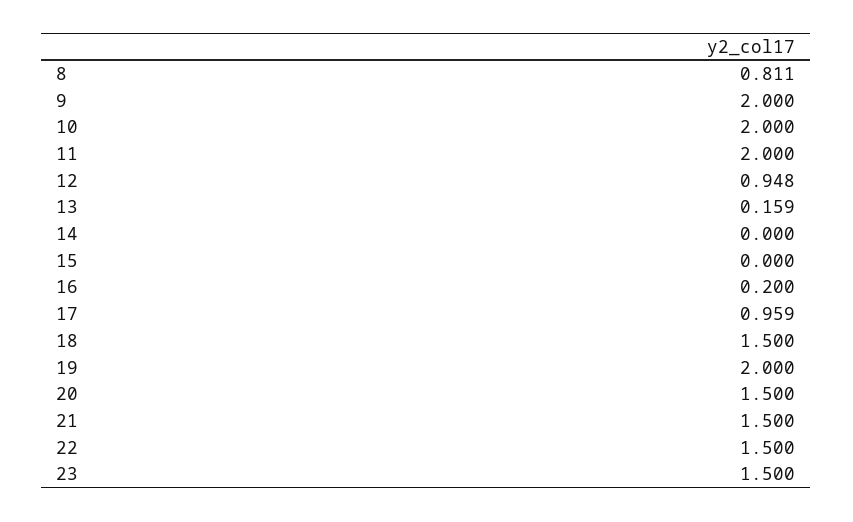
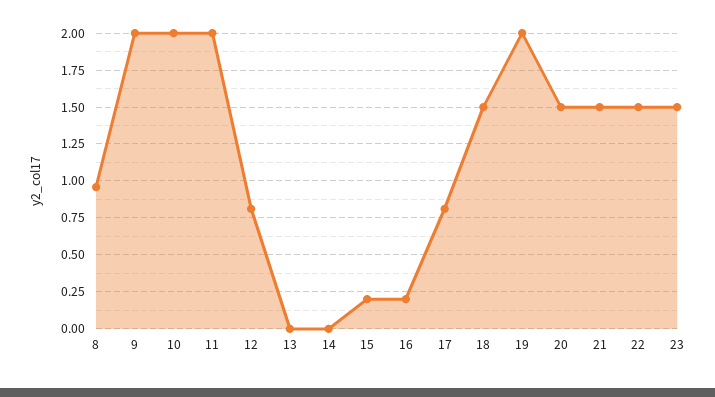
8: 0.811 -> 0.95
12: 0.948 -> 0.8
13: 0.159 -> 0
15: 0 -> 0.2
17: 0.959 -> 0.8

